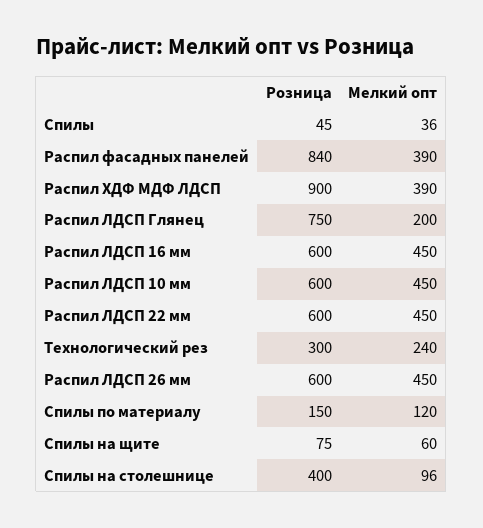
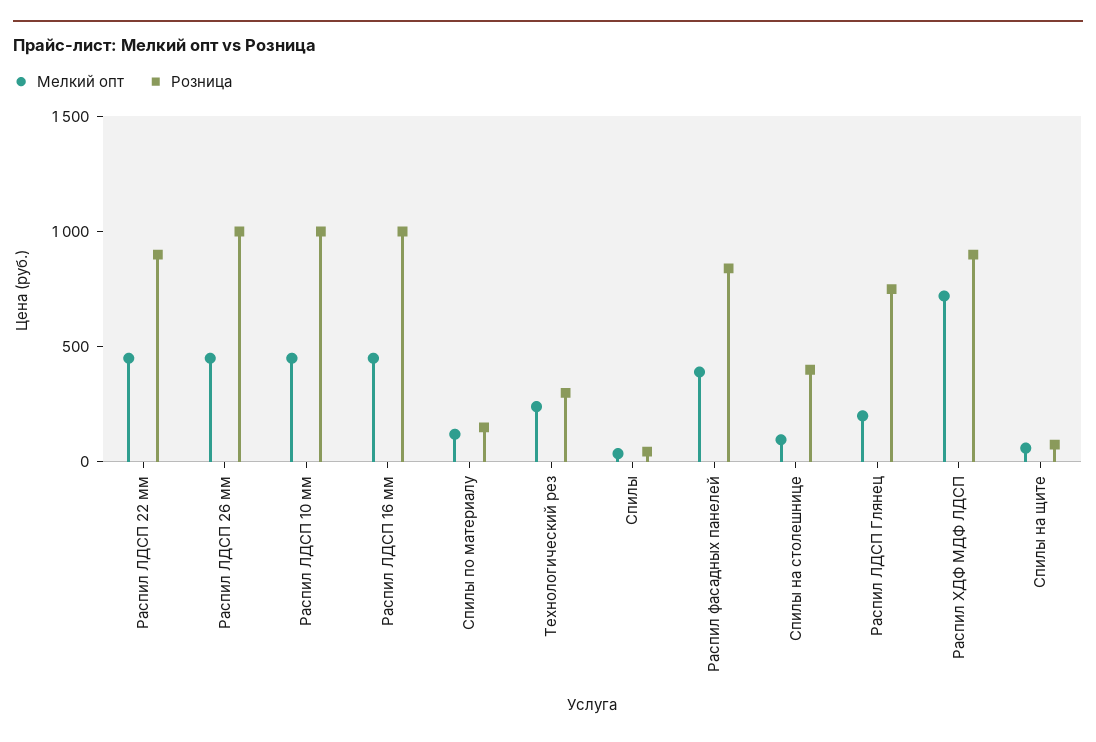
Мелкий опт, Распил ХДФ МДФ ЛДСП: 390 -> 700
Розница, Распил ЛДСП 16 мм: 600 -> 1000
Розница, Распил ЛДСП 10 мм: 600 -> 1000
Розница, Распил ЛДСП 22 мм: 600 -> 900
Розница, Распил ЛДСП 26 мм: 600 -> 1000

